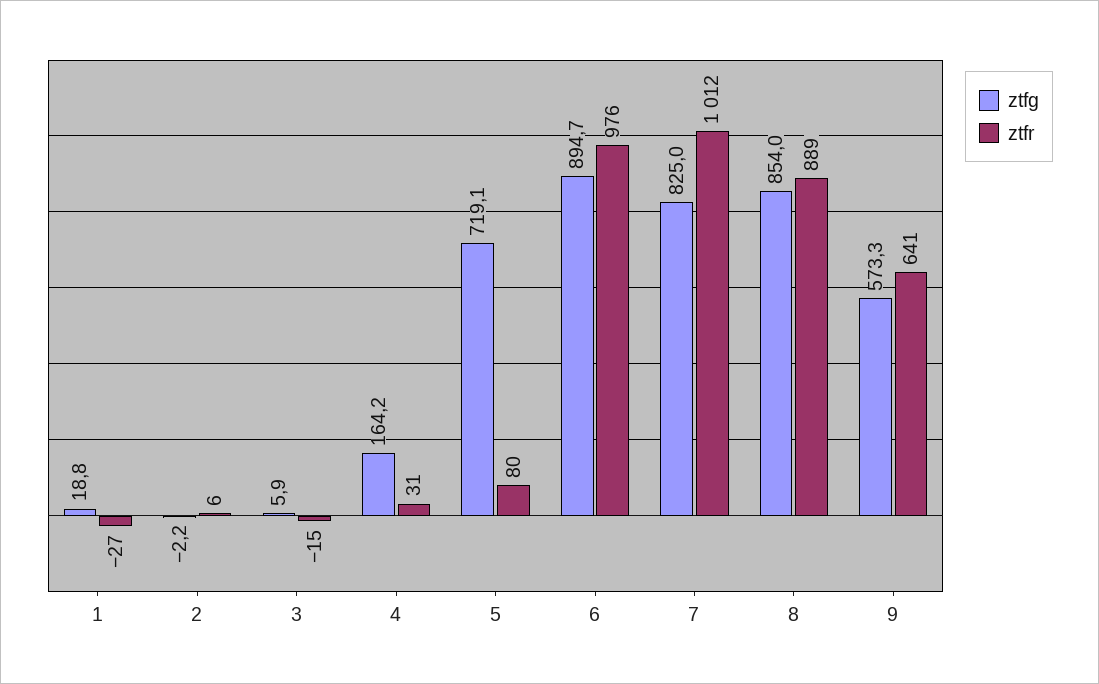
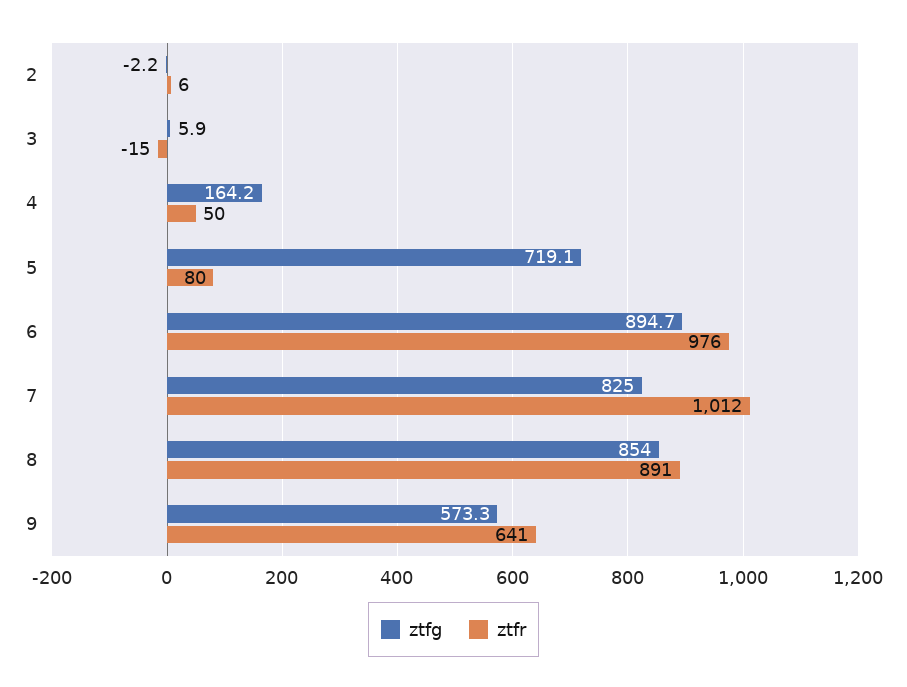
ztfg, 1: 18.8 -> none
ztfr, 1: -27 -> none
ztfr, 4: 31 -> 50
ztfr, 8: 889 -> 891

